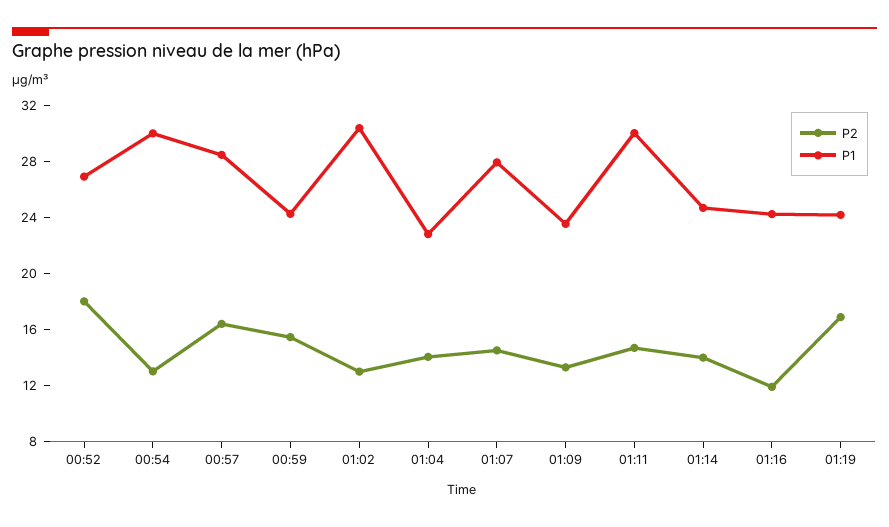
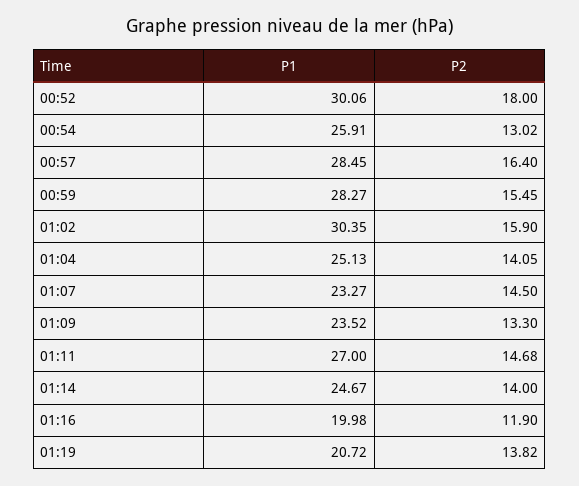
P1, 00:52: 27 -> 30.06
P1, 00:54: 30 -> 25.91
P1, 00:59: 24 -> 28.27
P2, 01:02: 13 -> 15.9
P1, 01:04: 23 -> 25.13
P1, 01:07: 28 -> 23.27
P1, 01:11: 30 -> 27
P1, 01:16: 24 -> 19.98
P2, 01:19: 17 -> 13.82
P1, 01:19: 24 -> 20.72

